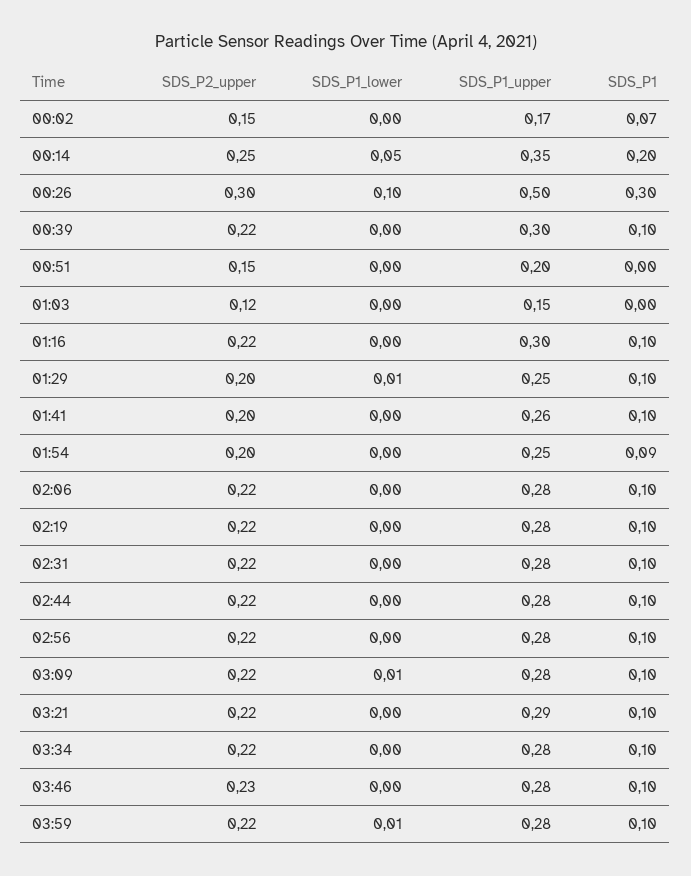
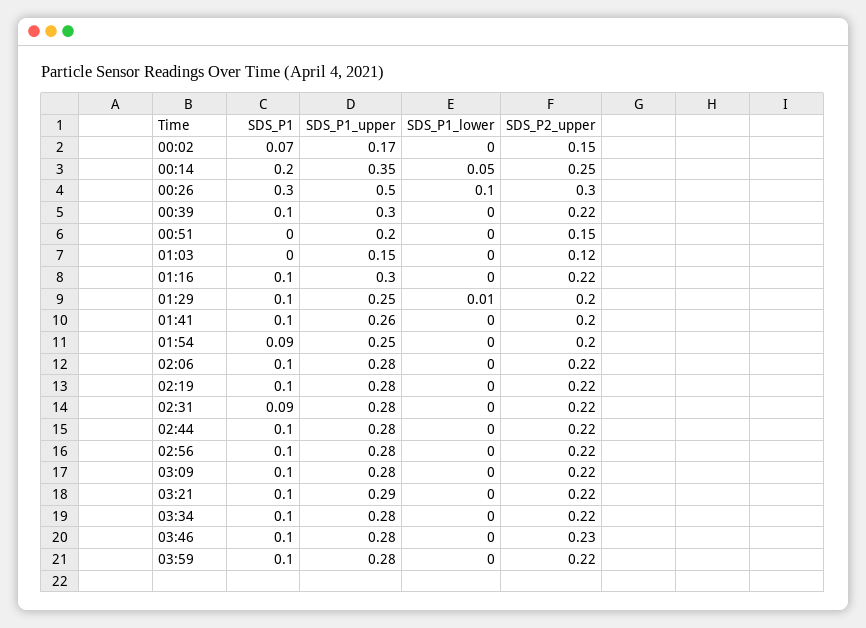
SDS_P1, 02:31: 0.1 -> 0.09
SDS_P1_lower, 03:09: 0.01 -> 0
SDS_P1_lower, 03:59: 0.01 -> 0

